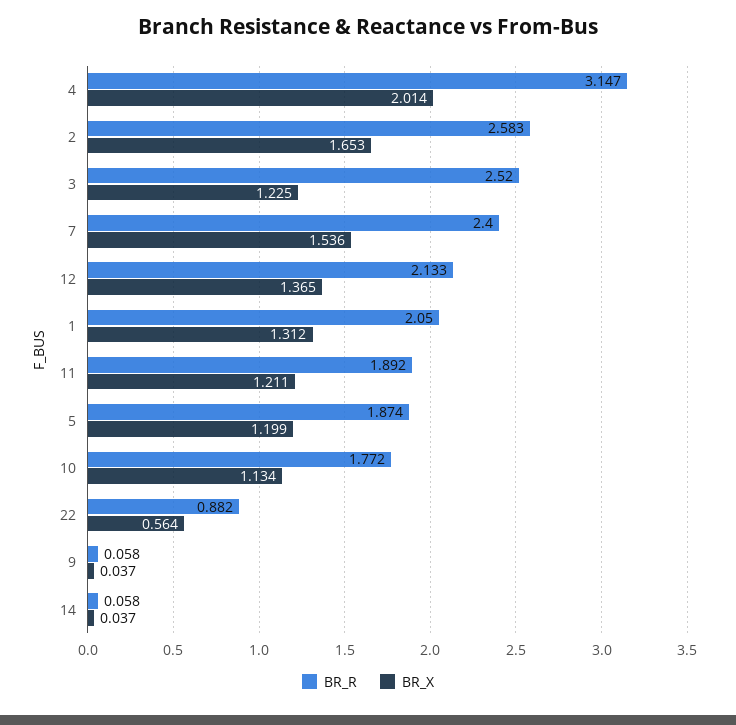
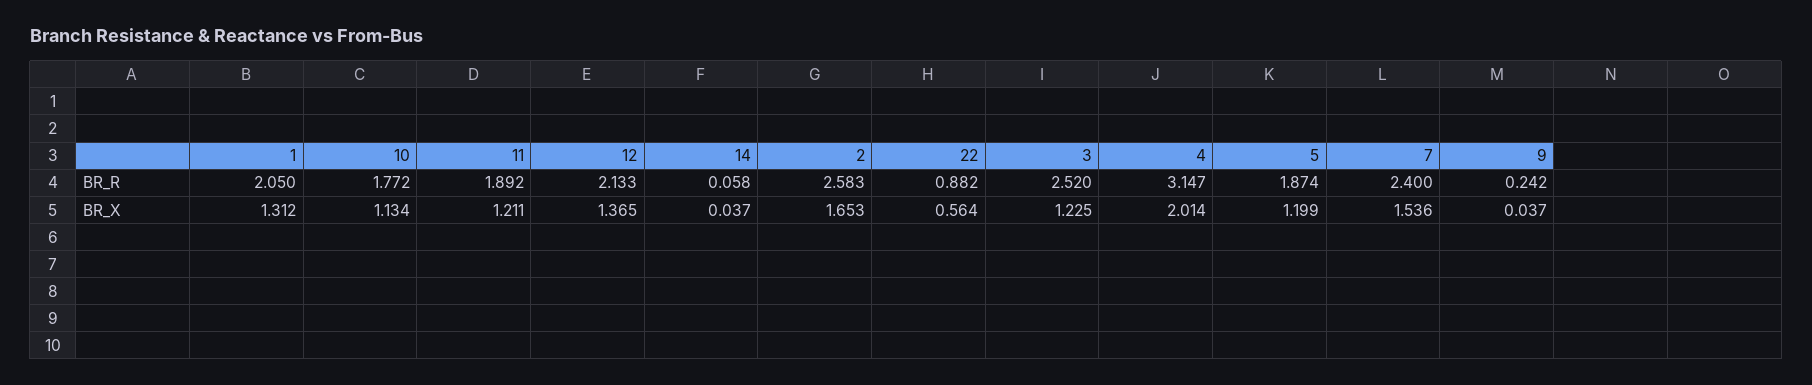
BR_R, 9: 0.058 -> 0.242

